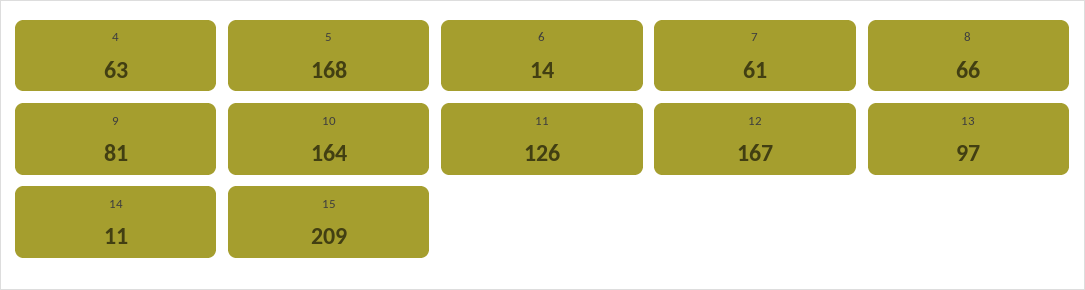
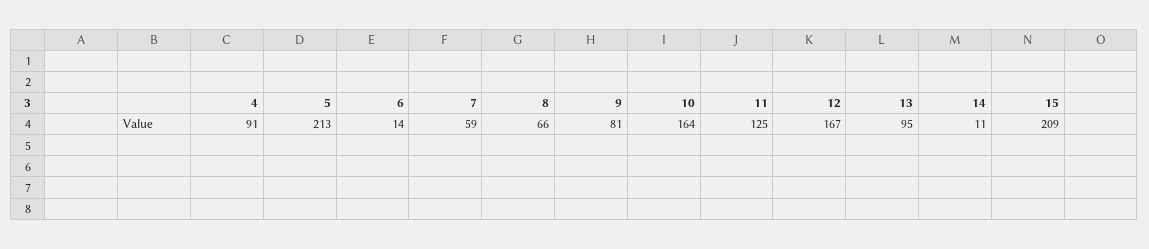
4: 63 -> 91
5: 168 -> 213
7: 61 -> 59
11: 126 -> 125
13: 97 -> 95

